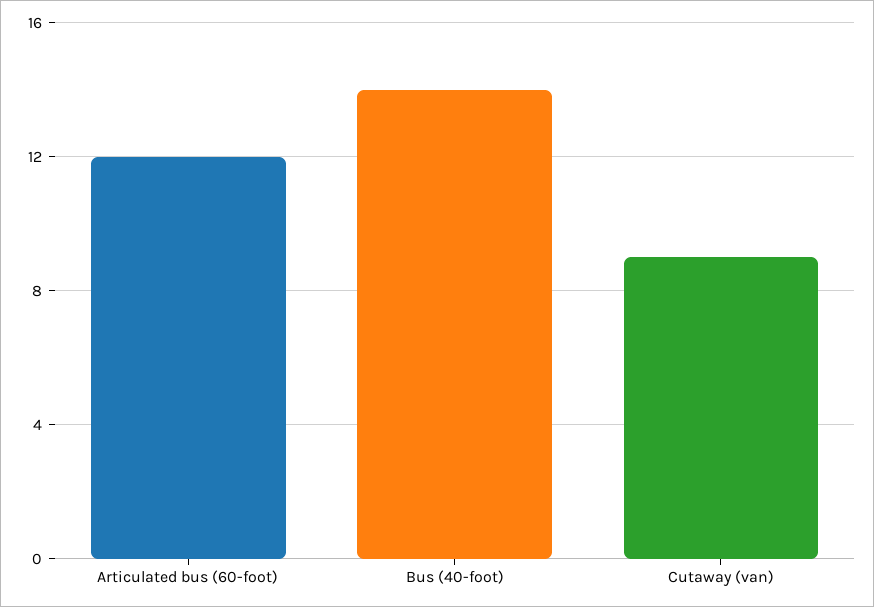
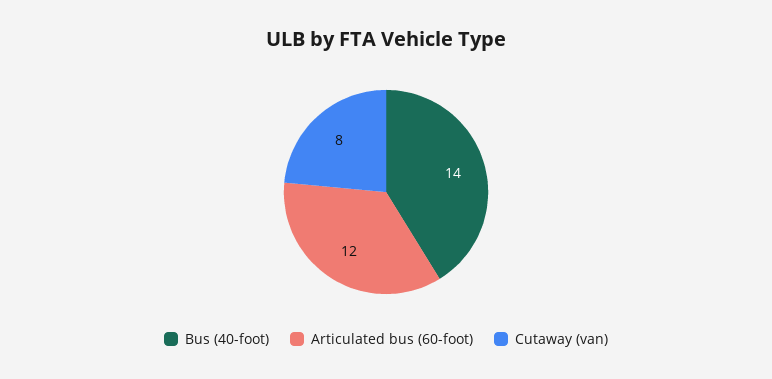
Cutaway (van): 9 -> 8

